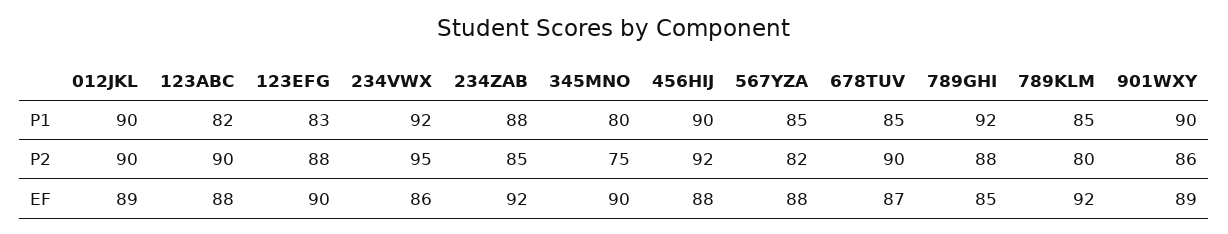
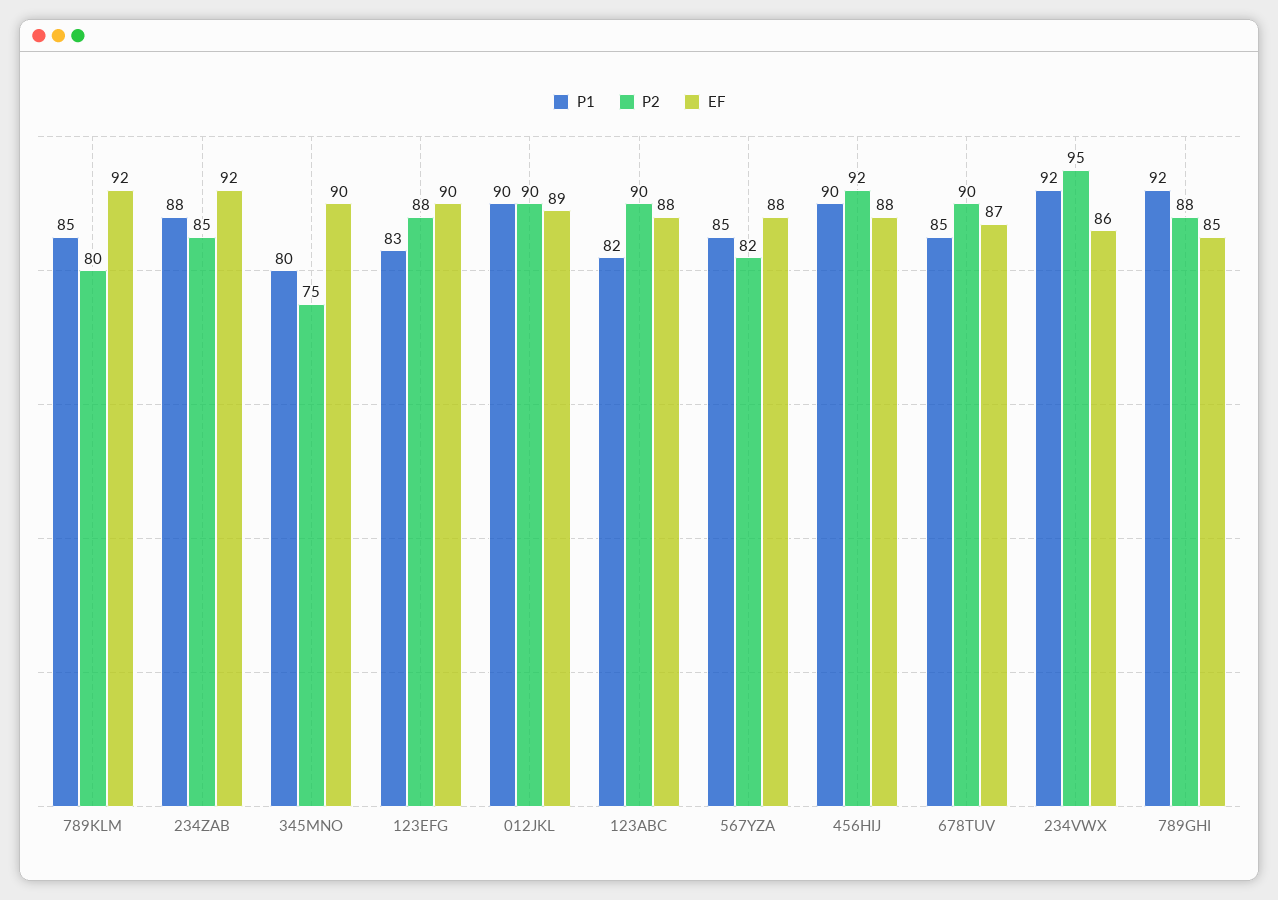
P1, 901WXY: 90 -> none
P2, 901WXY: 86 -> none
EF, 901WXY: 89 -> none

